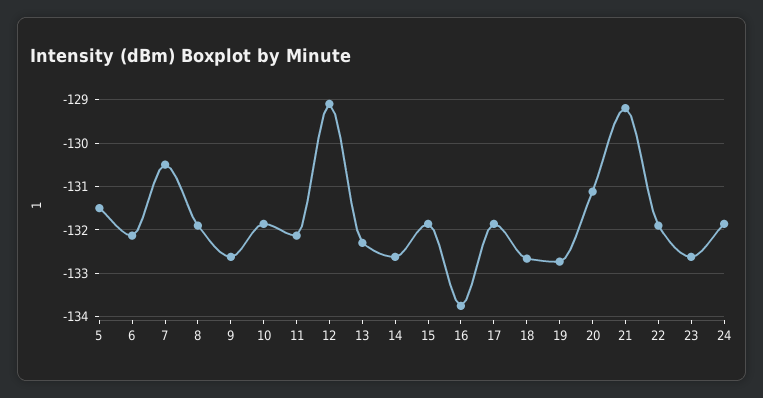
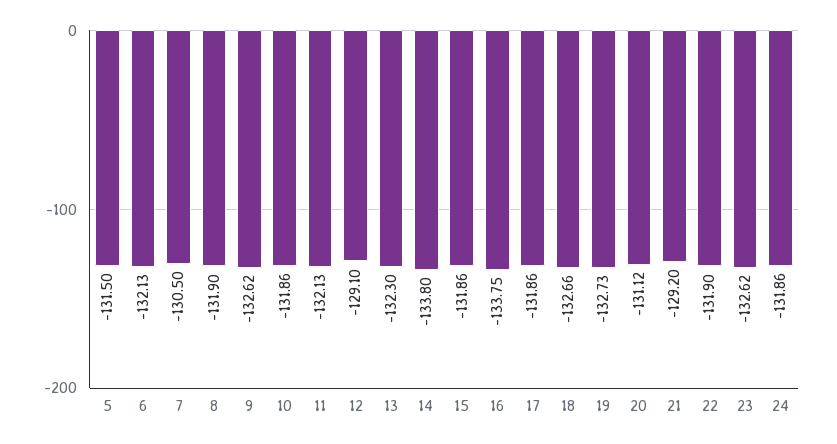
14: -132.6 -> -133.8

